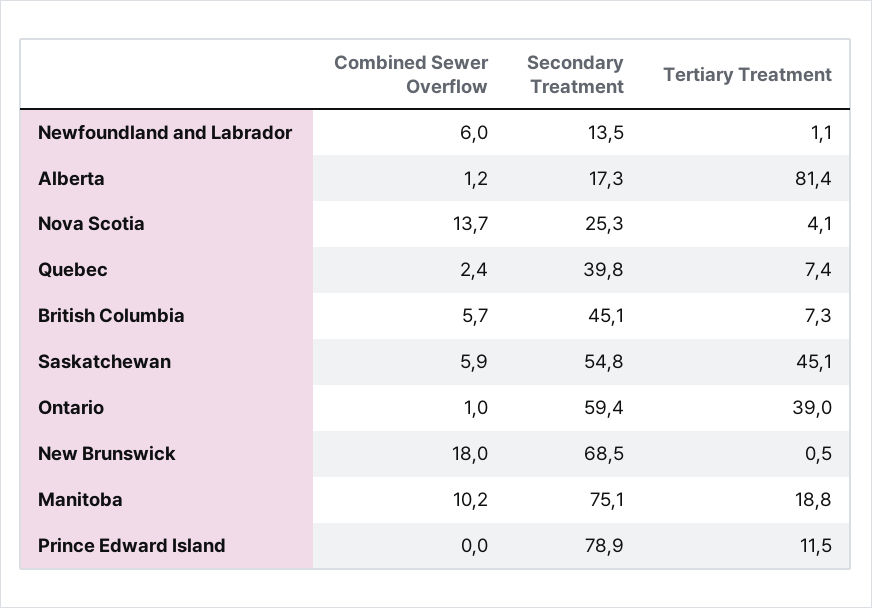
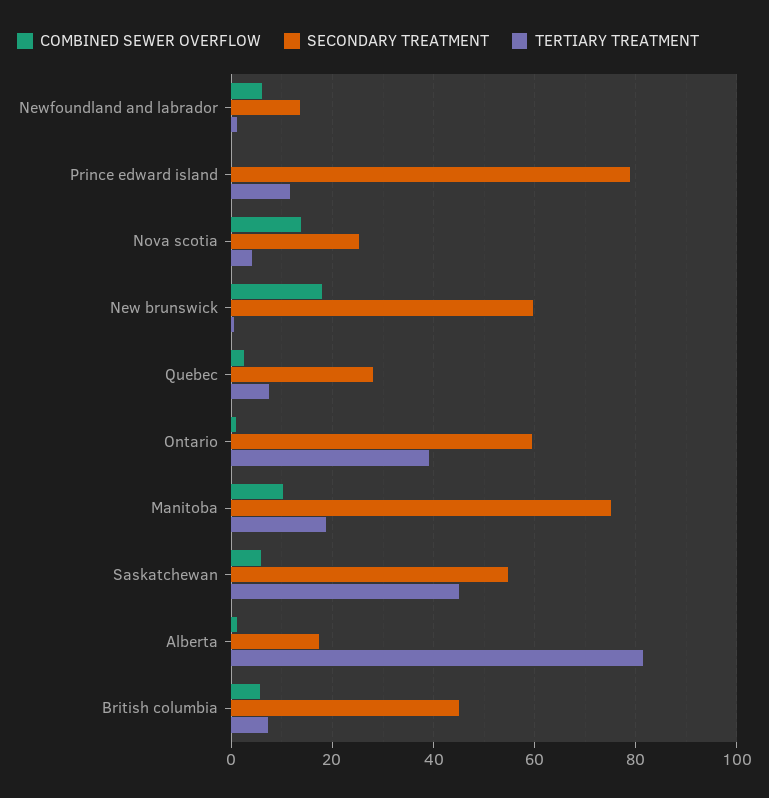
Secondary Treatment, Quebec: 39.8 -> 28
Secondary Treatment, New Brunswick: 68.5 -> 60

